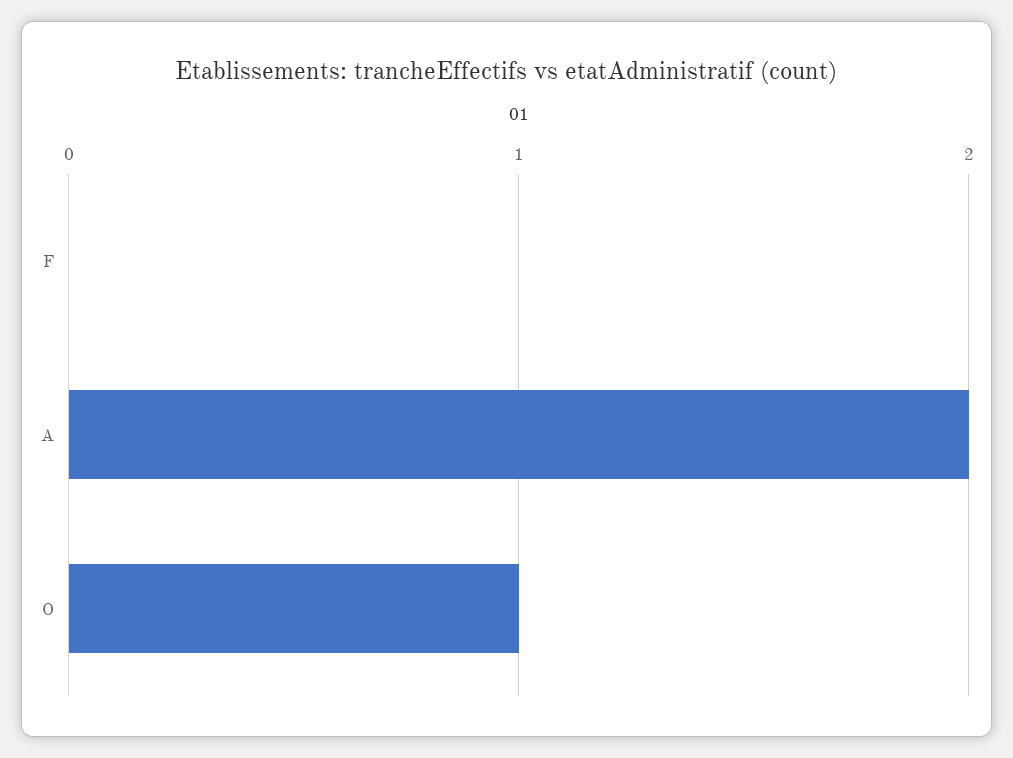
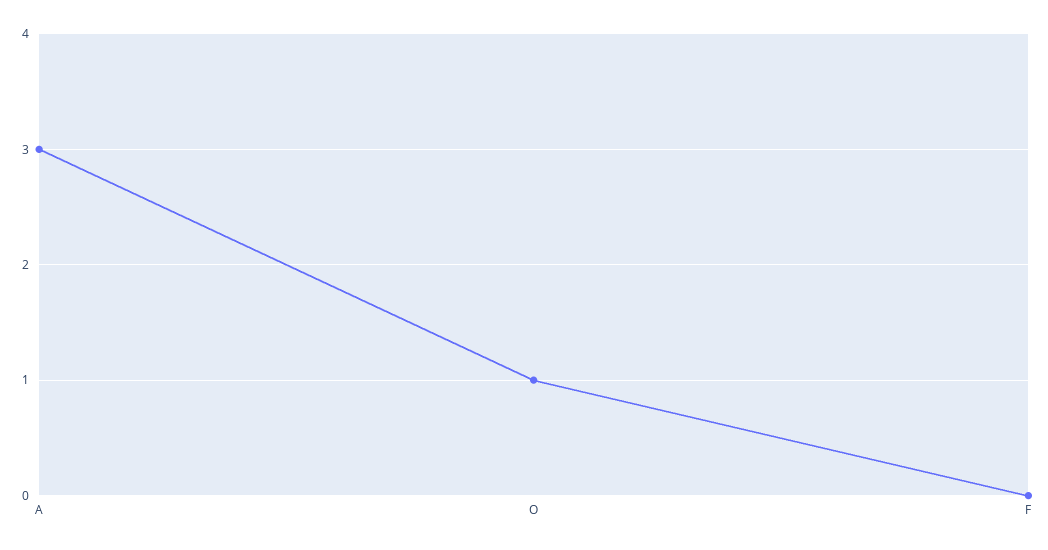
A: 2 -> 3

